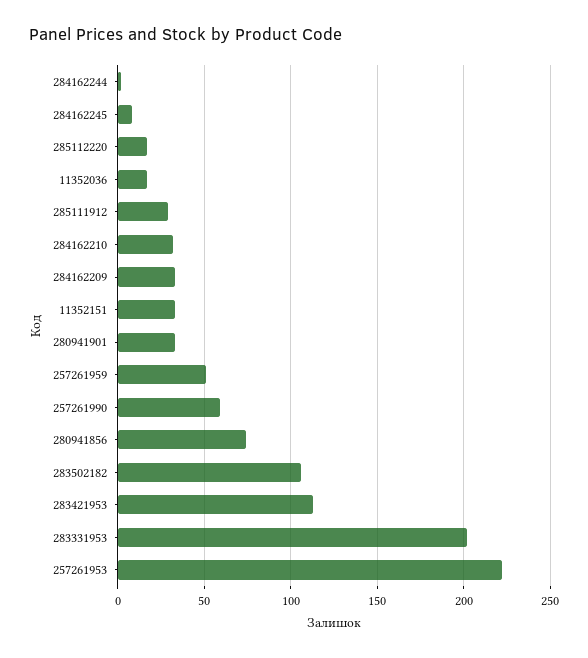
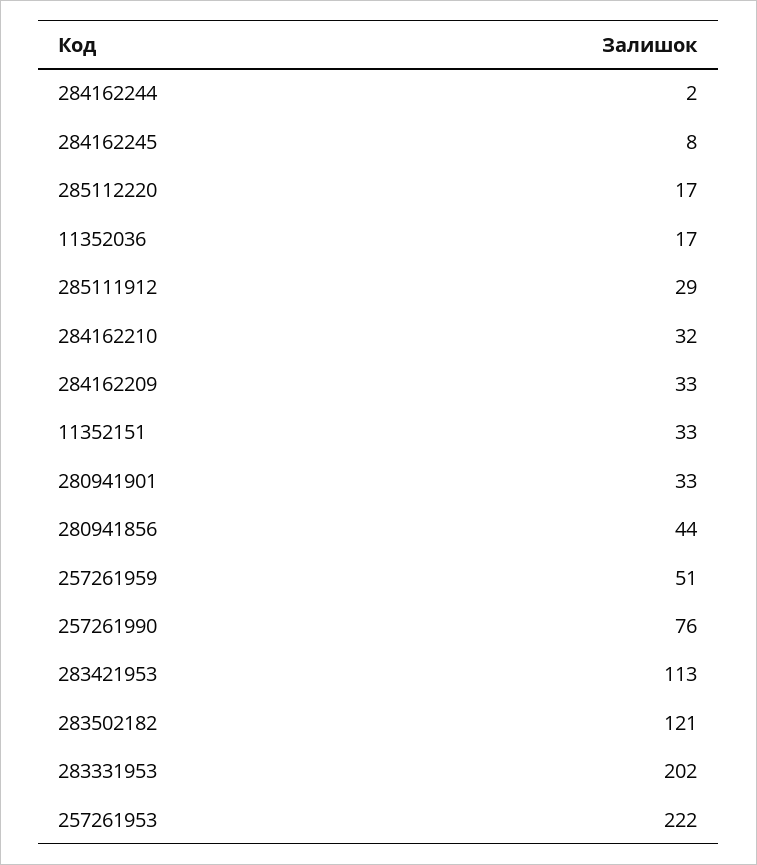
257261990: 60 -> 76
280941856: 75 -> 44
283502182: 105 -> 121

